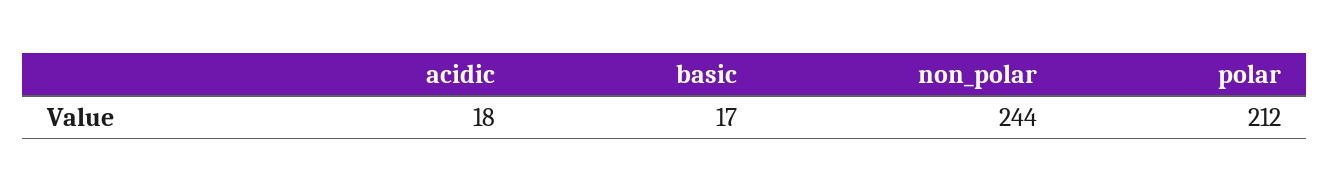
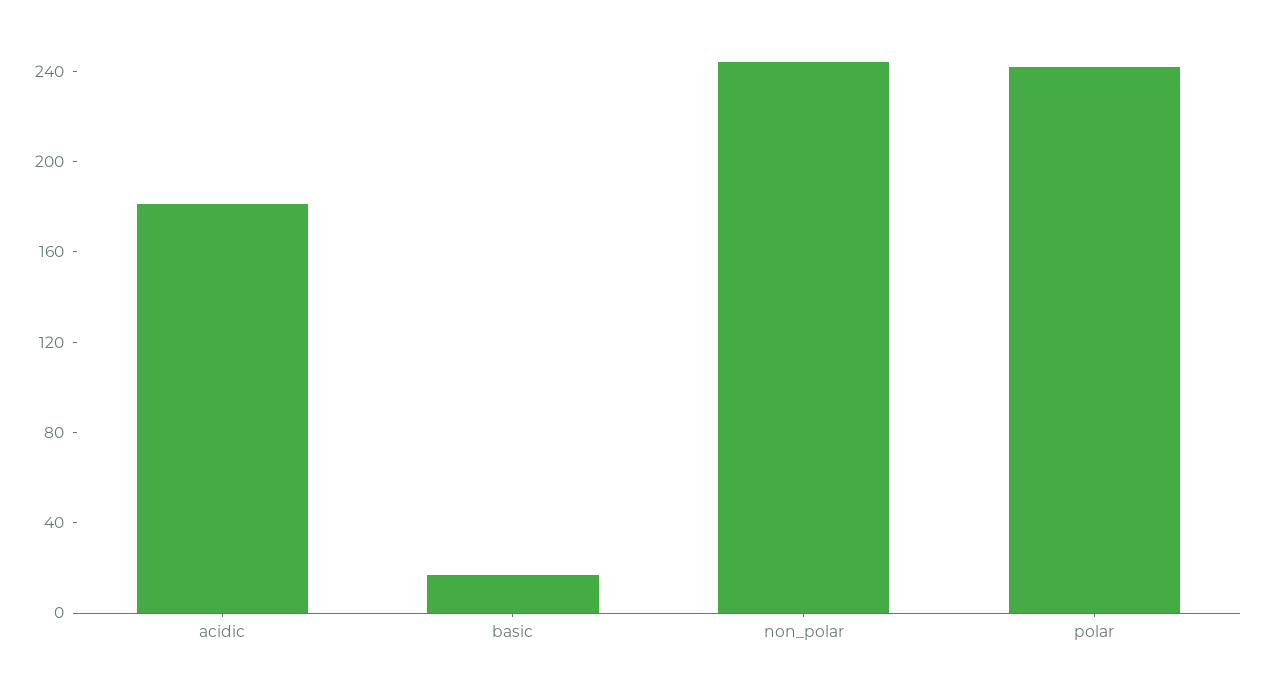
acidic: 18 -> 180
polar: 212 -> 240

